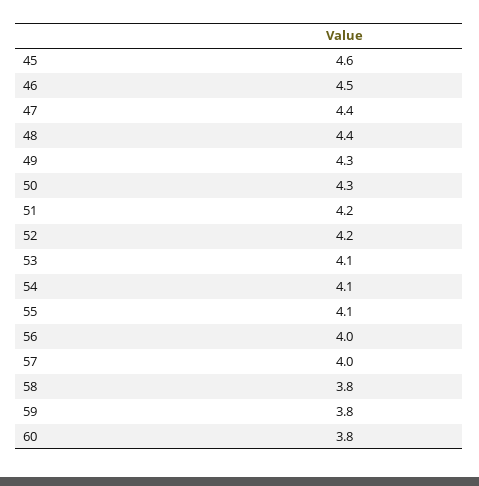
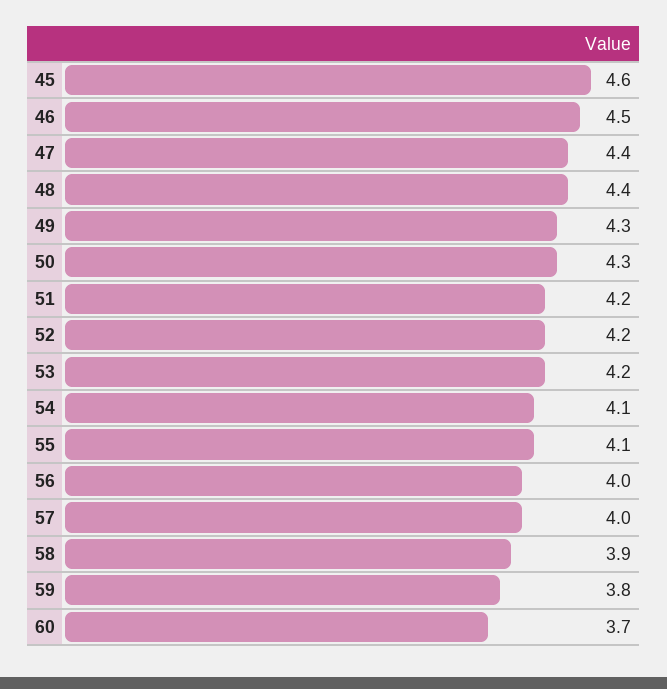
53: 4.1 -> 4.2
58: 3.8 -> 3.9
60: 3.8 -> 3.7

